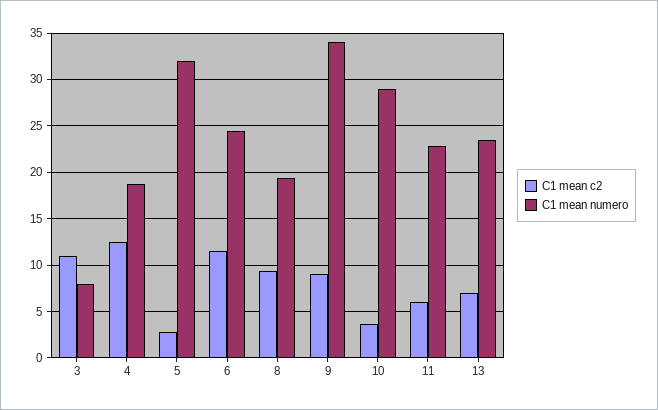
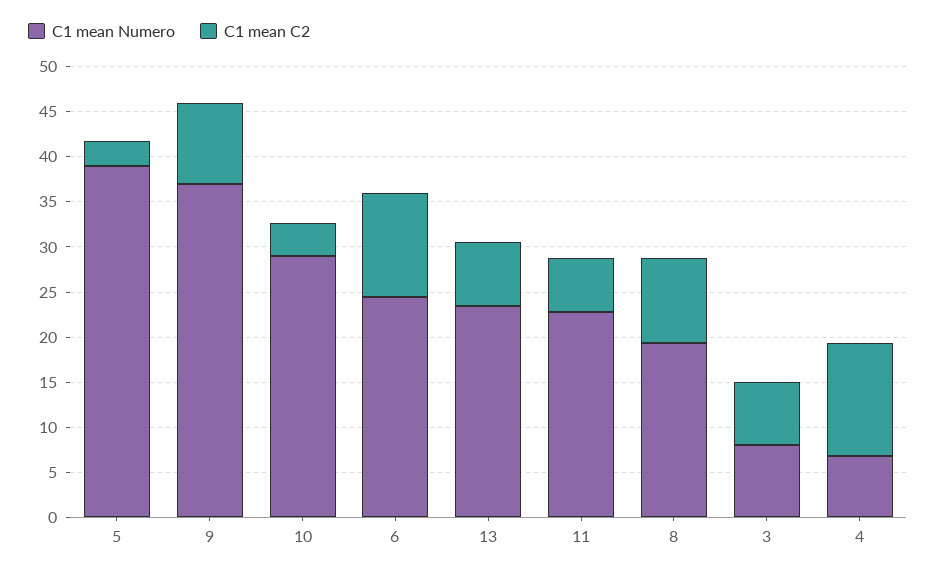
C1 mean c2, 3: 11 -> 7
C1 mean numero, 4: 19 -> 7
C1 mean numero, 5: 32 -> 39
C1 mean numero, 9: 34 -> 37

